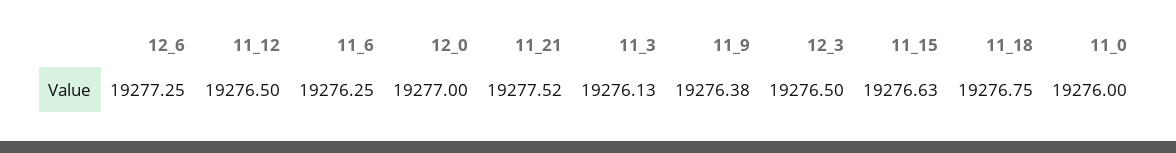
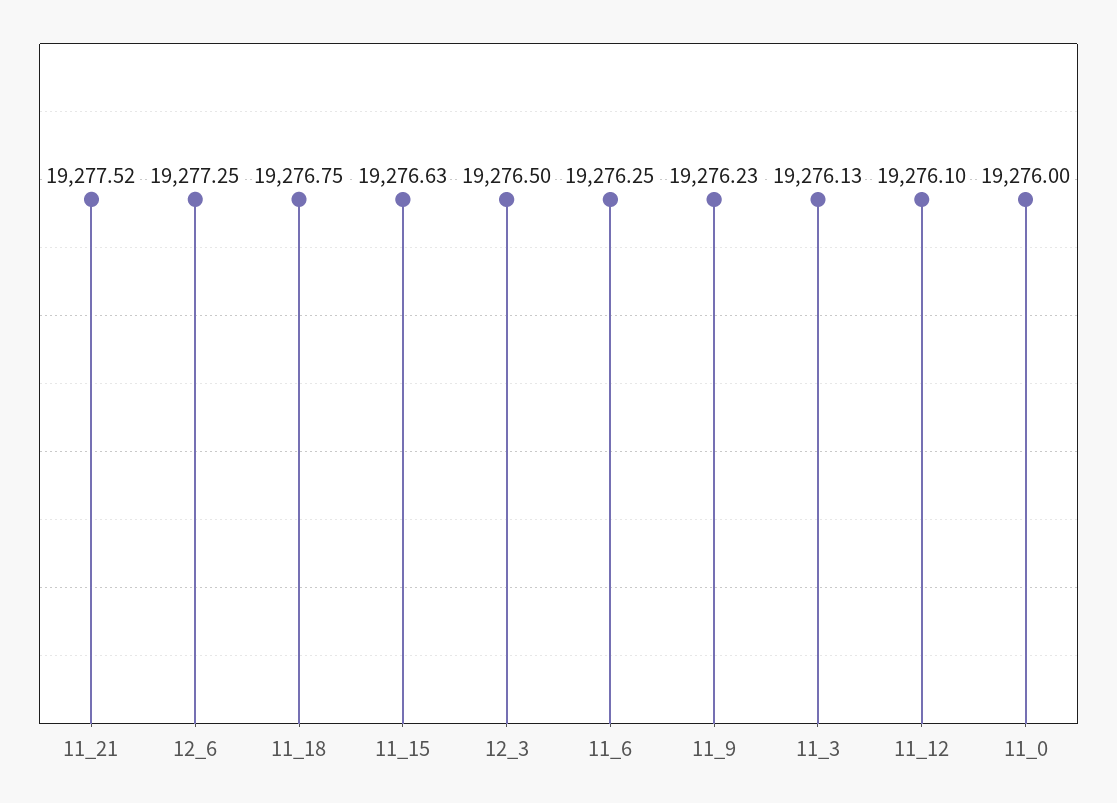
11_12: 19276.5 -> 19276.1
12_0: 19277 -> none
11_9: 19276.38 -> 19276.23

